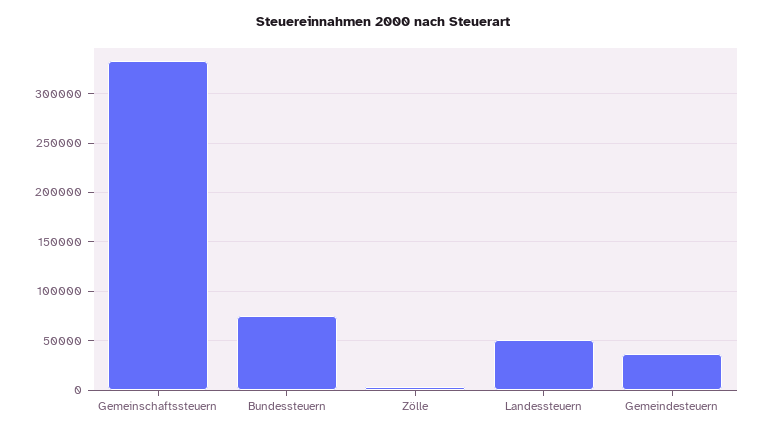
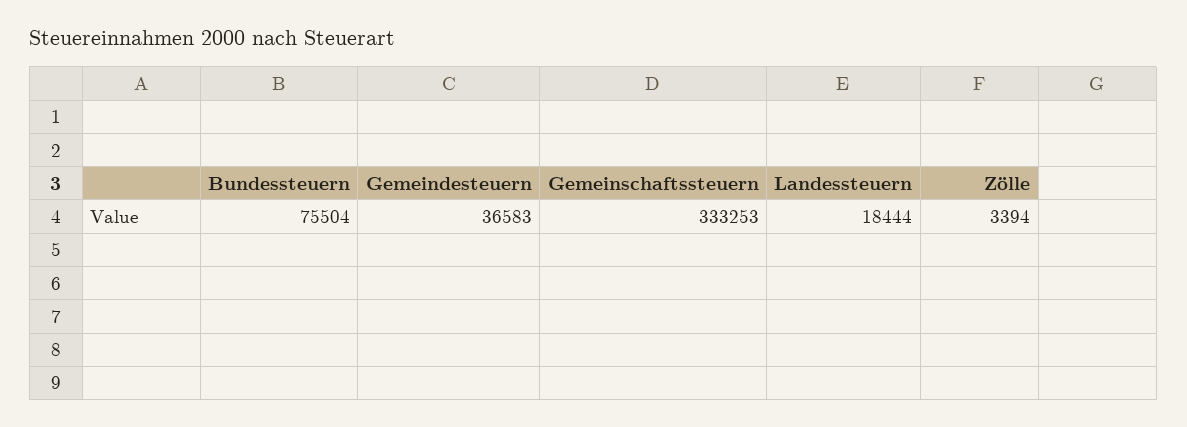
Landessteuern: 50000 -> 18444

